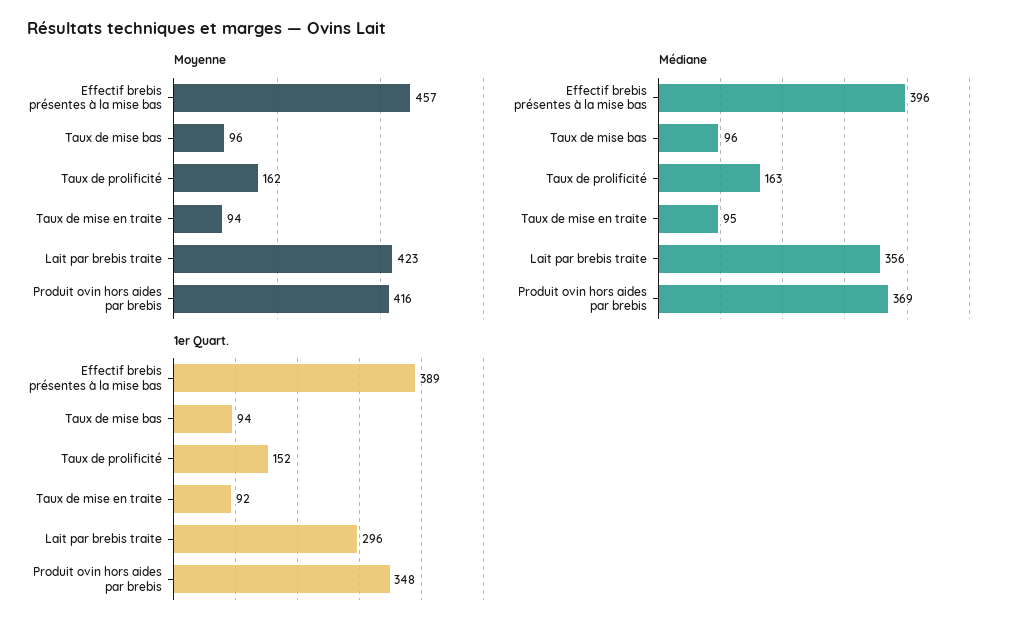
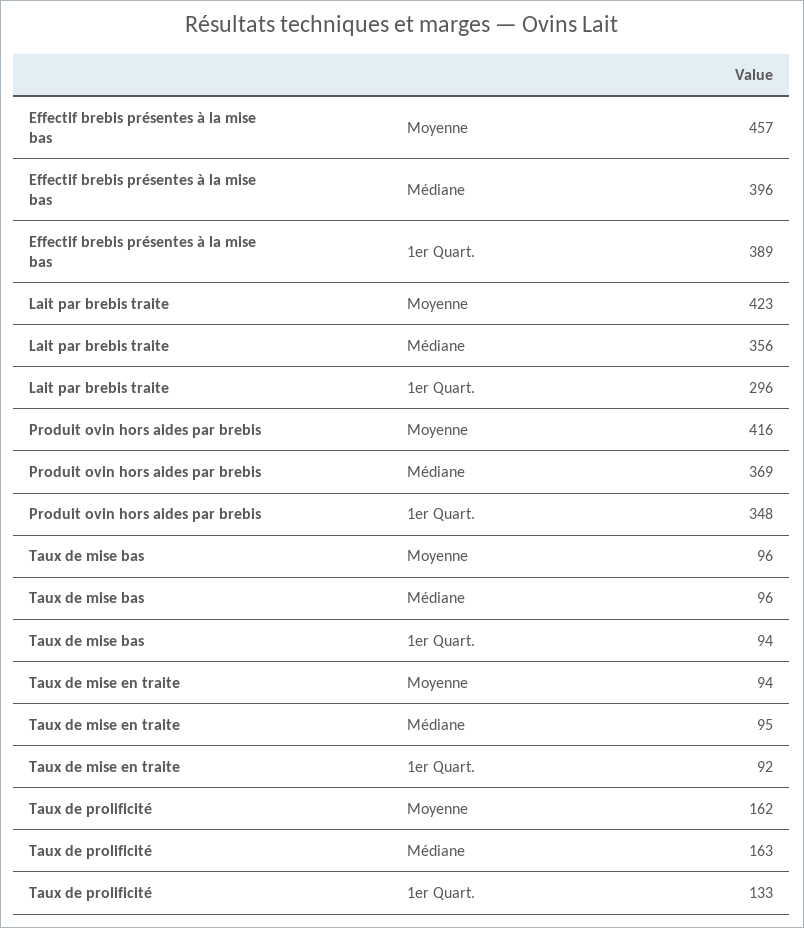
1er Quart., Taux de prolificité: 152 -> 133

